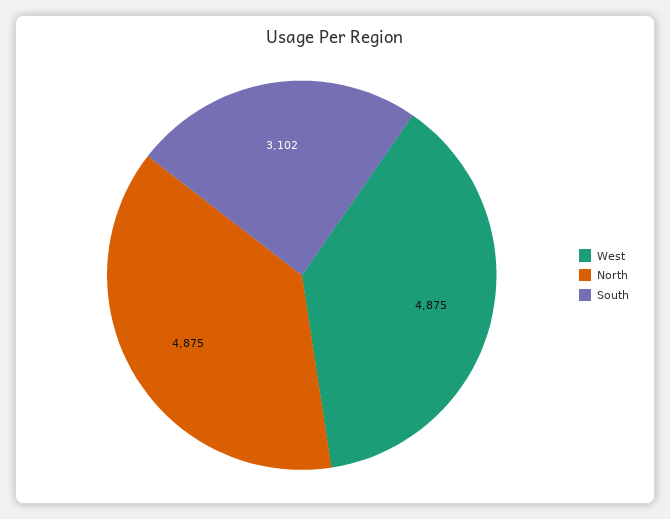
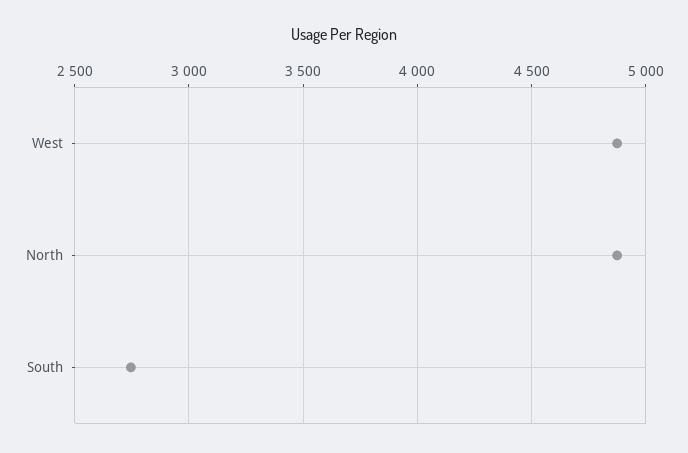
South: 3102 -> 2750

